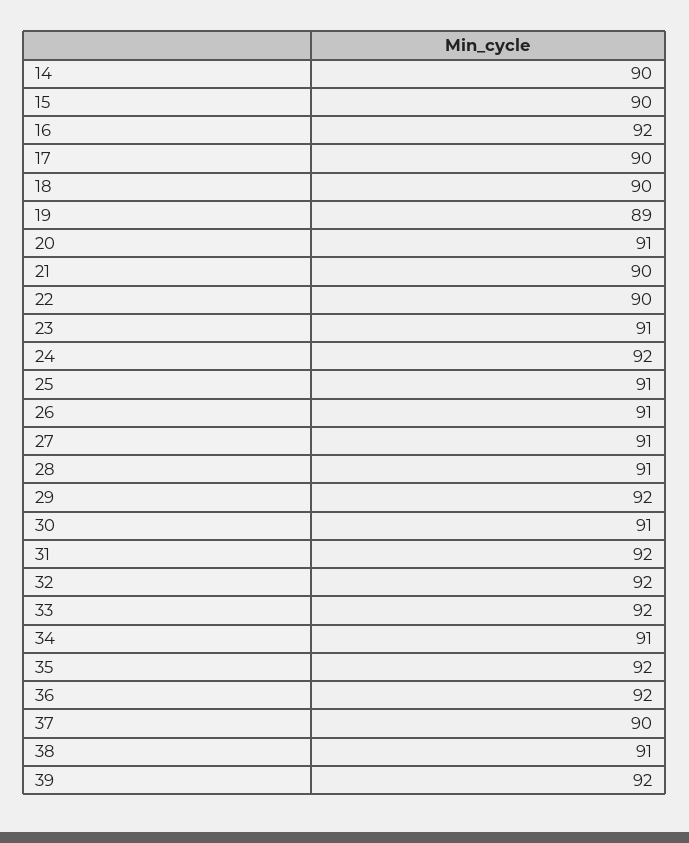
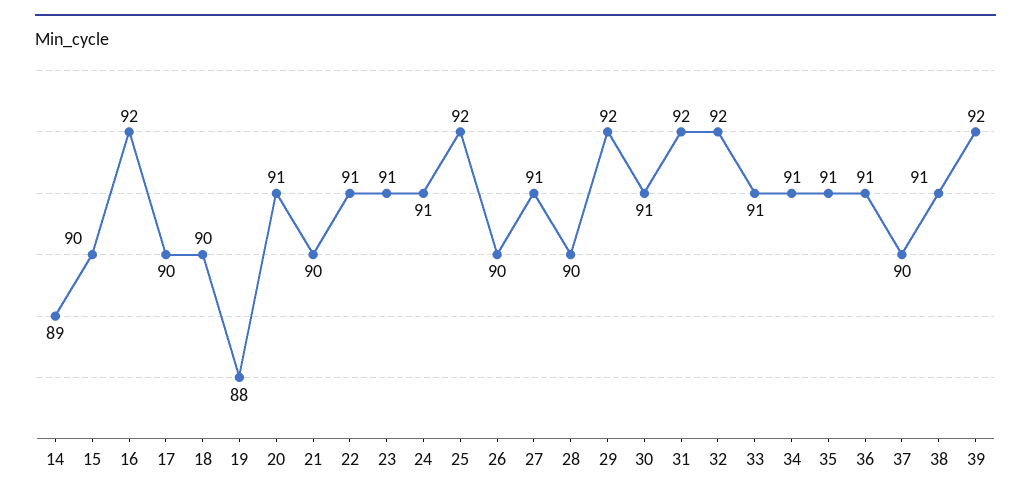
14: 90 -> 89
19: 89 -> 88
22: 90 -> 91
24: 92 -> 91
25: 91 -> 92
26: 91 -> 90
28: 91 -> 90
33: 92 -> 91
35: 92 -> 91
36: 92 -> 91

